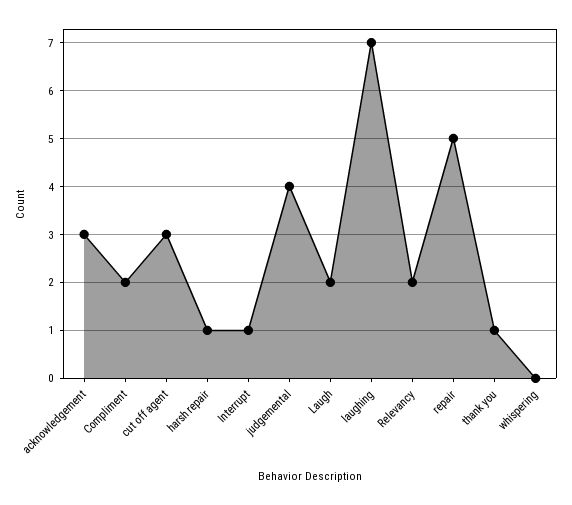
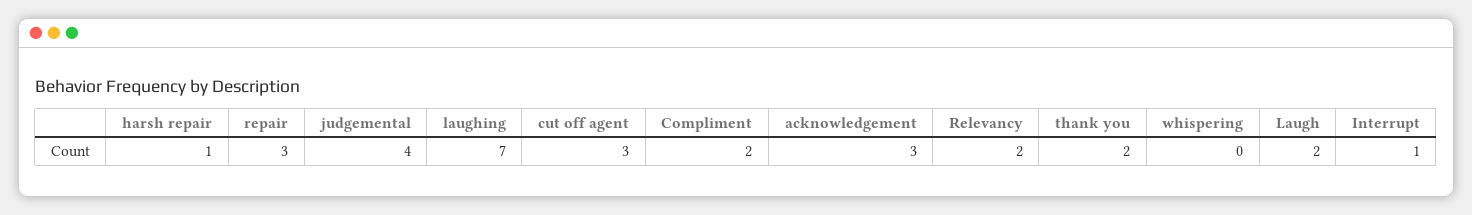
repair: 5 -> 3
thank you: 1 -> 2

